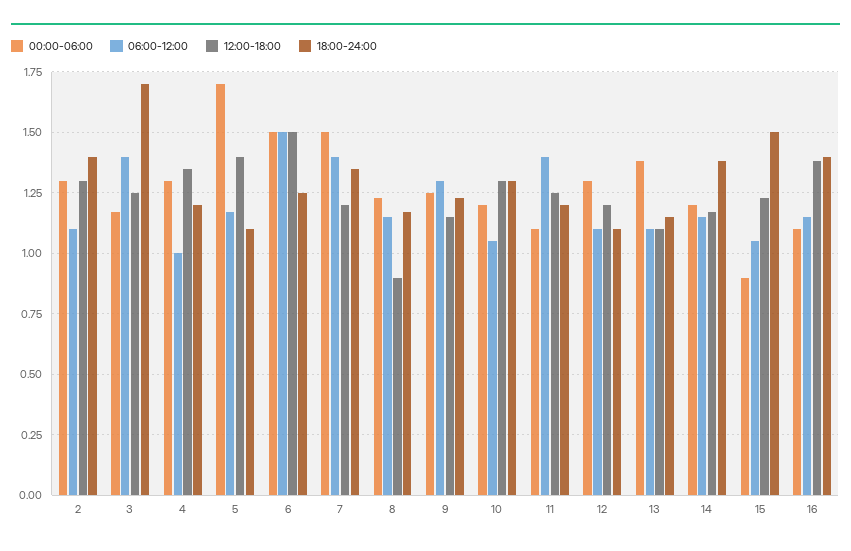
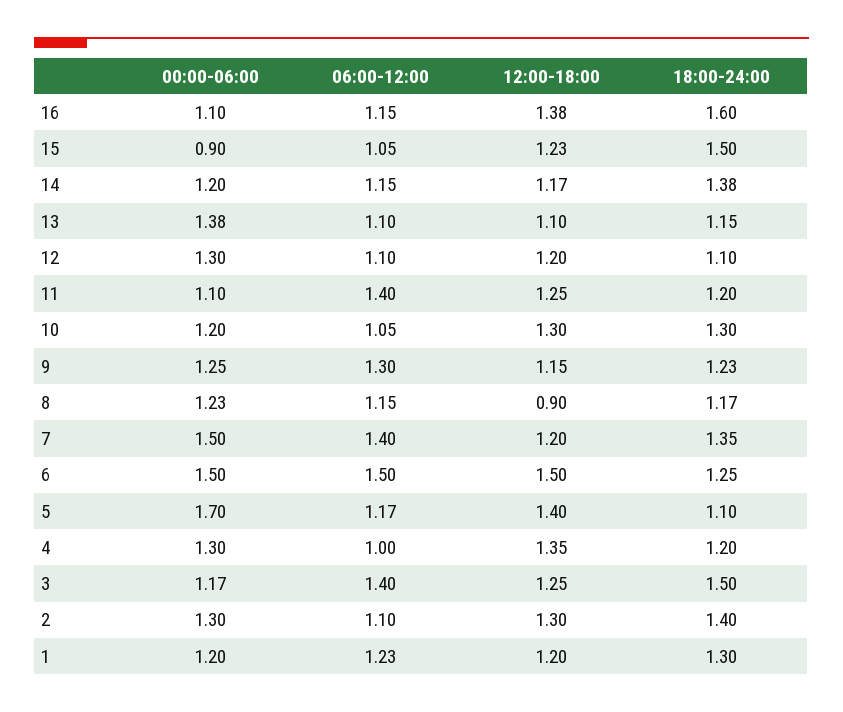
18:00-24:00, 3: 1.7 -> 1.5
18:00-24:00, 16: 1.4 -> 1.6
00:00-06:00, 1: none -> 1.2
06:00-12:00, 1: none -> 1.23
12:00-18:00, 1: none -> 1.2
18:00-24:00, 1: none -> 1.3

